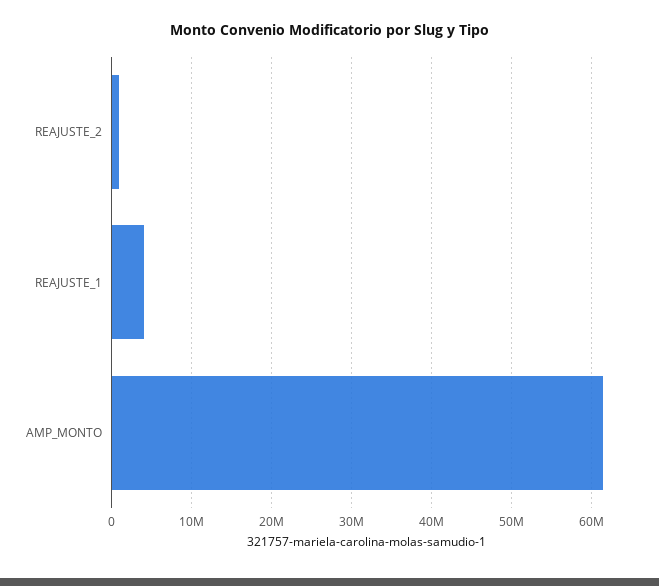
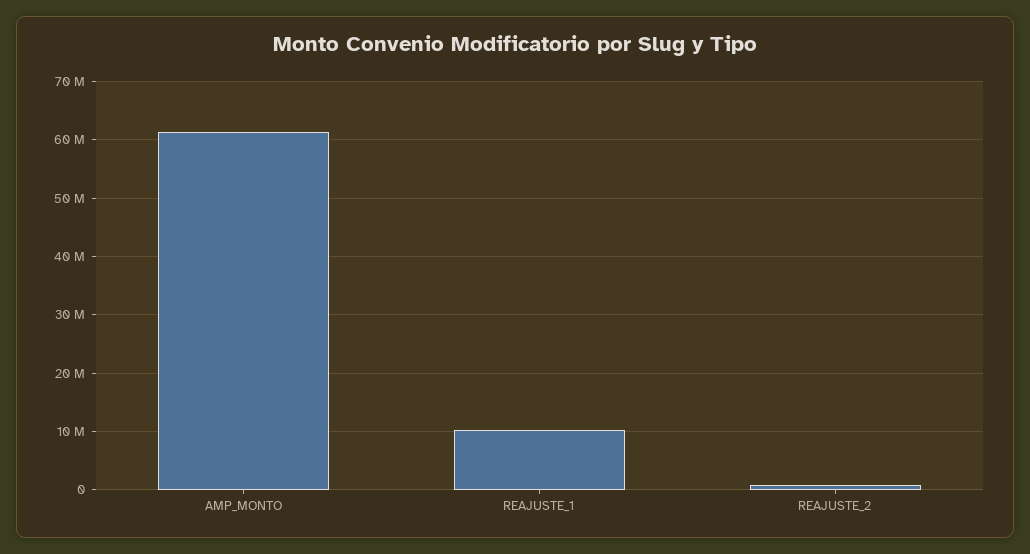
REAJUSTE_1: 4000000 -> 10000000

